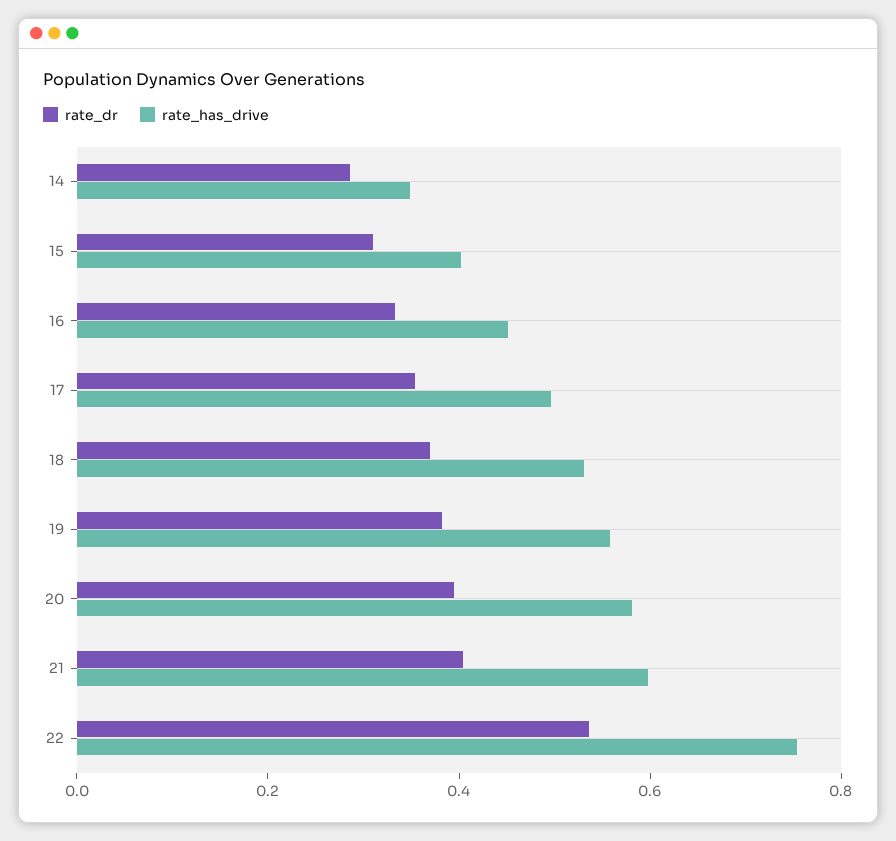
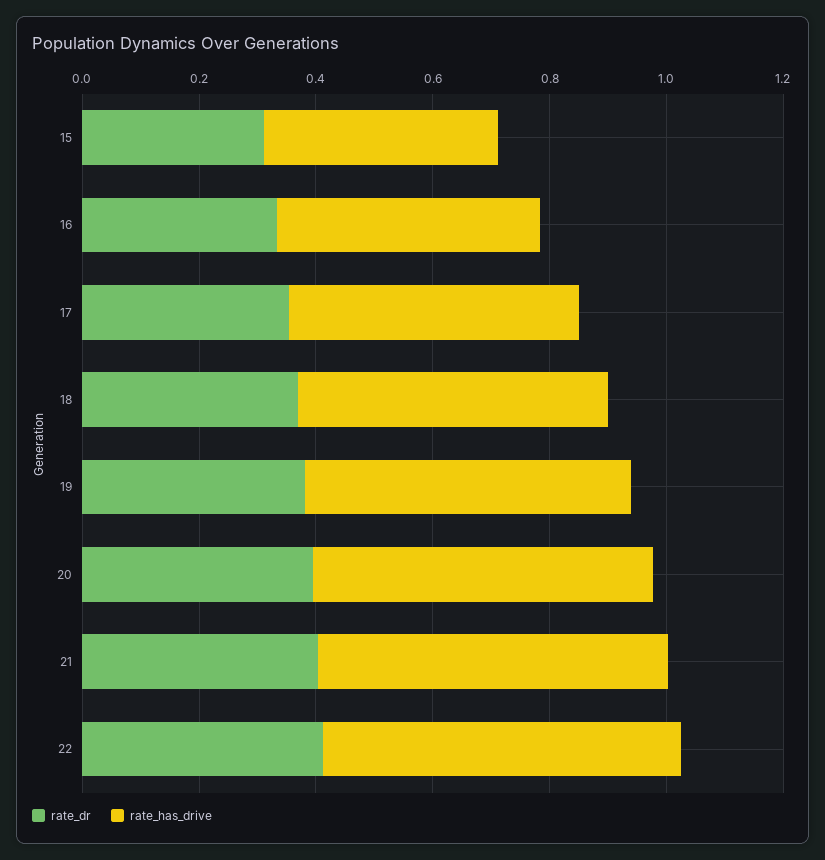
rate_dr, 14: 0.3 -> none
rate_has_drive, 14: 0.35 -> none
rate_dr, 22: 0.55 -> 0.4
rate_has_drive, 22: 0.75 -> 0.6

